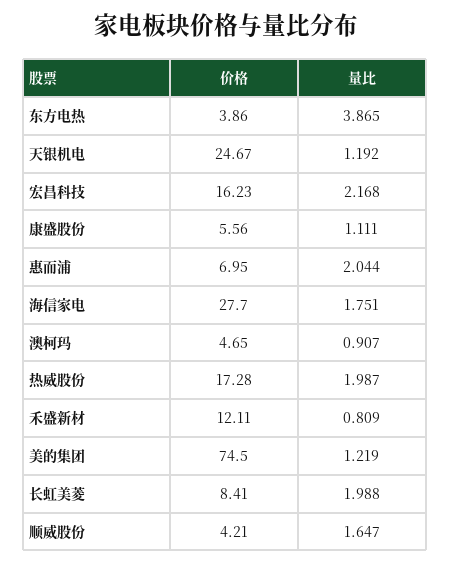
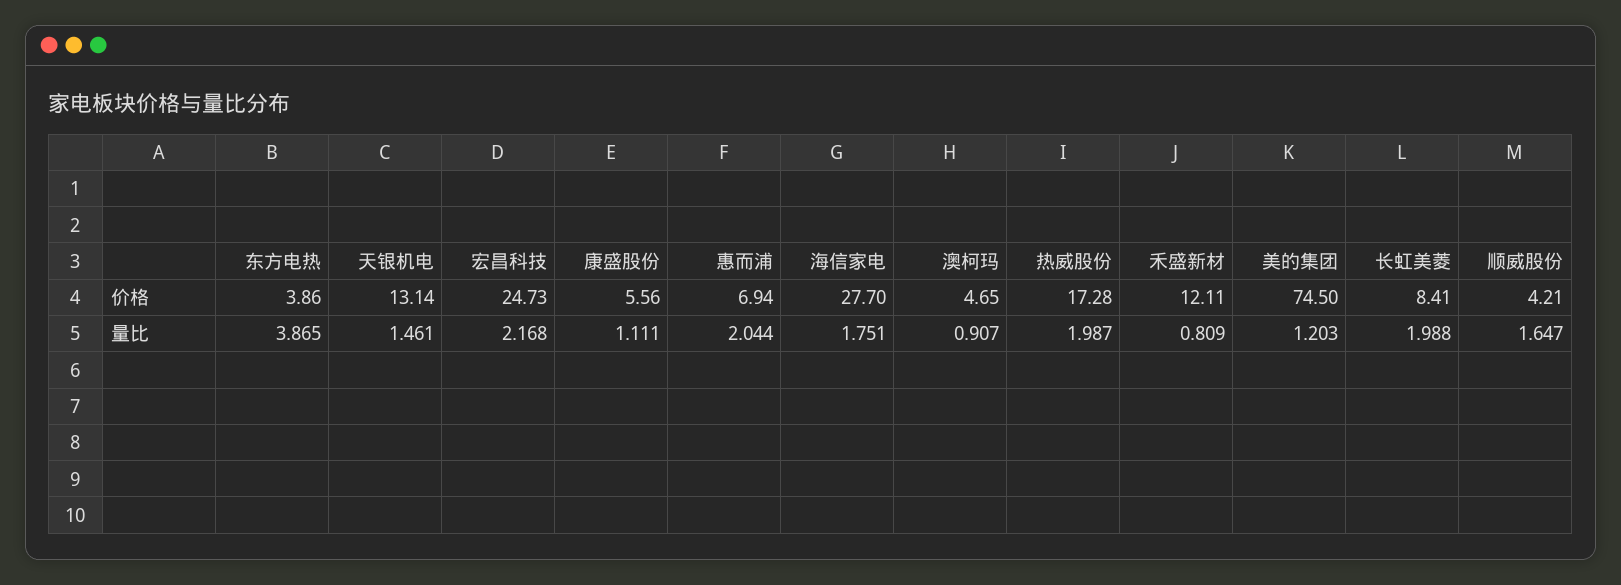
价格, 天银机电: 24.67 -> 13.14
量比, 天银机电: 1.192 -> 1.461
价格, 宏昌科技: 16.23 -> 24.73
价格, 惠而浦: 6.95 -> 6.94
量比, 美的集团: 1.219 -> 1.203

